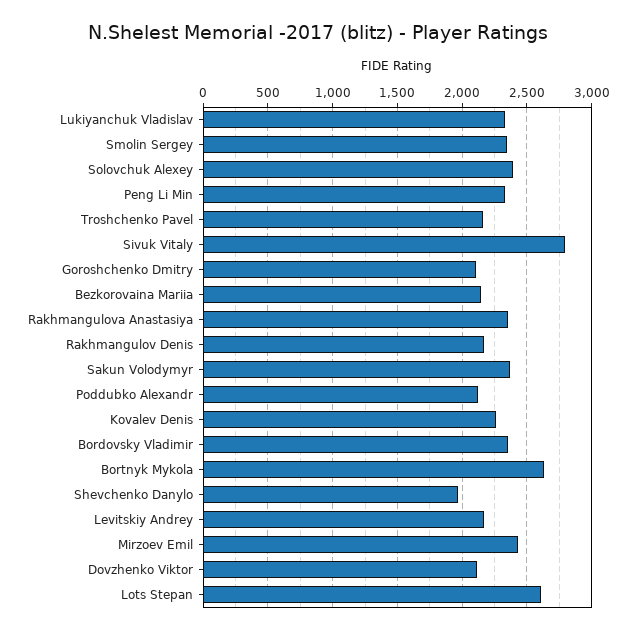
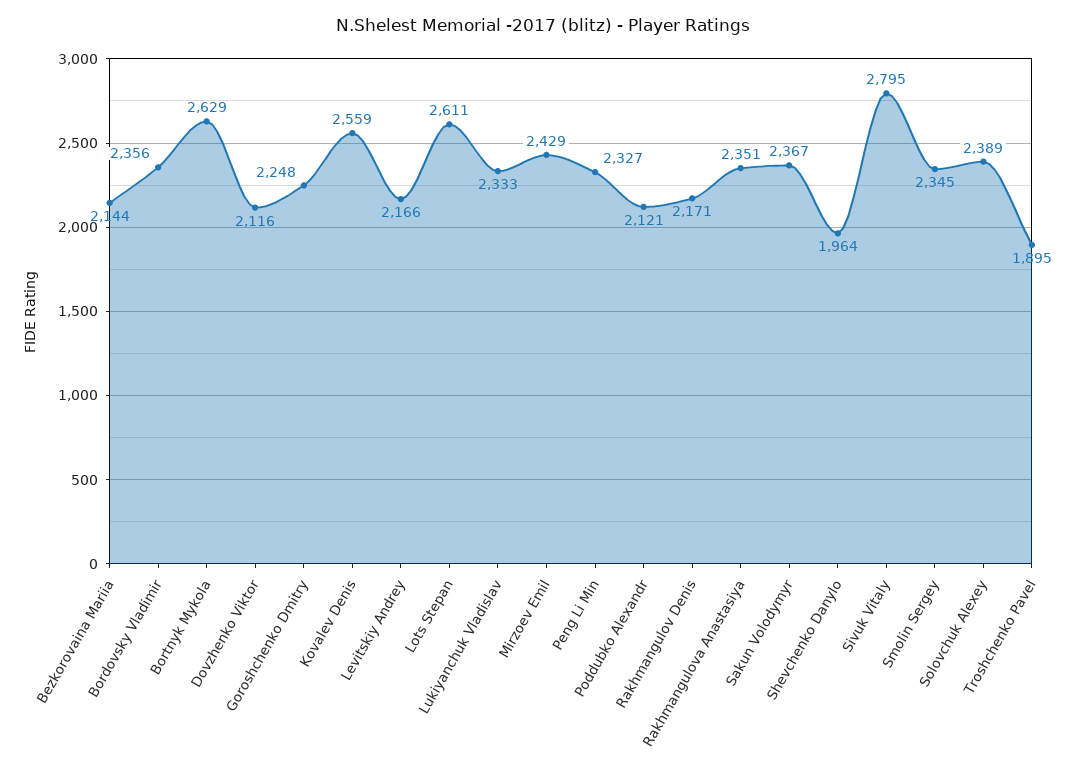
Troshchenko Pavel: 2150 -> 1895
Goroshchenko Dmitry: 2100 -> 2248
Kovalev Denis: 2250 -> 2559

